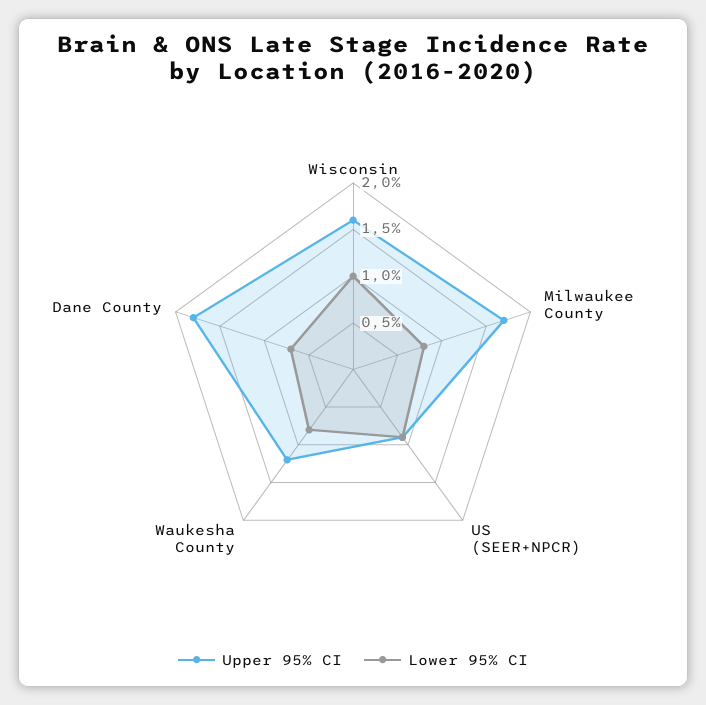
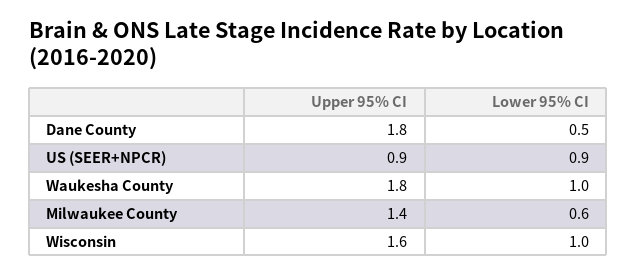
Upper 95% CI, Milwaukee County: 1.7 -> 1.4
Lower 95% CI, Milwaukee County: 0.8 -> 0.6
Upper 95% CI, Waukesha County: 1.2 -> 1.8
Lower 95% CI, Waukesha County: 0.8 -> 1
Lower 95% CI, Dane County: 0.7 -> 0.5

